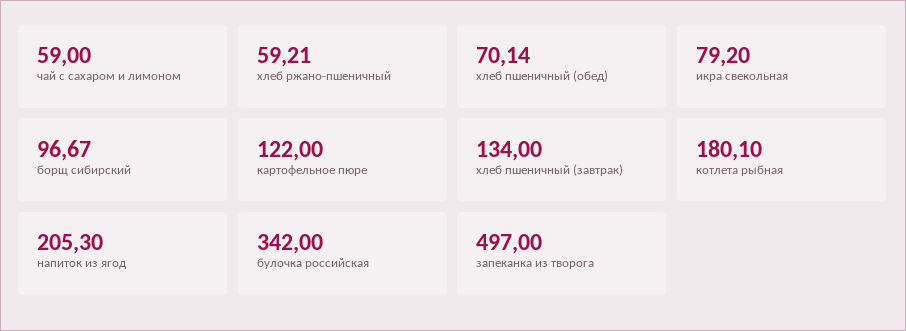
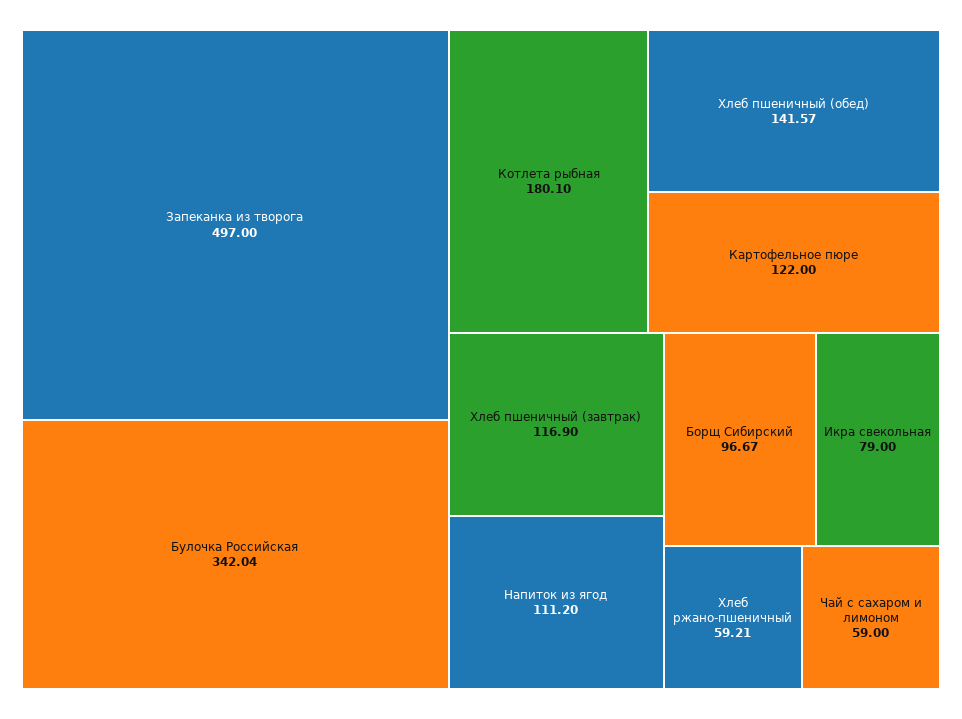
хлеб пшеничный (обед): 70.14 -> 141.57
икра свекольная: 79.2 -> 79
хлеб пшеничный (завтрак): 134 -> 116.9
напиток из ягод: 205.3 -> 111.2
булочка российская: 342 -> 342.04

